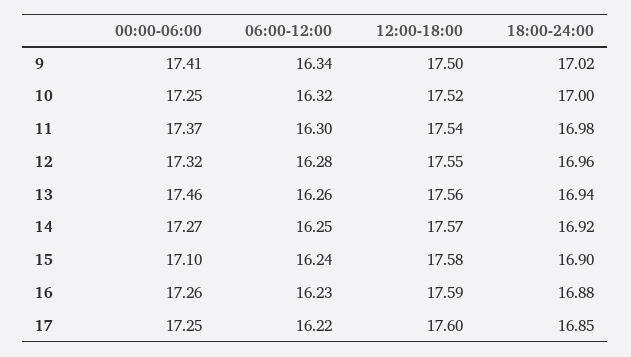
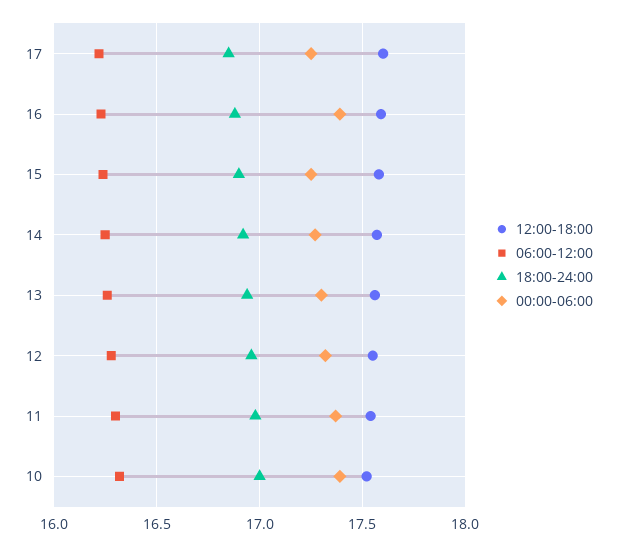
00:00-06:00, 9: 17.41 -> none
06:00-12:00, 9: 16.34 -> none
12:00-18:00, 9: 17.5 -> none
18:00-24:00, 9: 17.02 -> none
00:00-06:00, 10: 17.25 -> 17.4
00:00-06:00, 13: 17.46 -> 17.3
00:00-06:00, 15: 17.1 -> 17.25
00:00-06:00, 16: 17.26 -> 17.4

